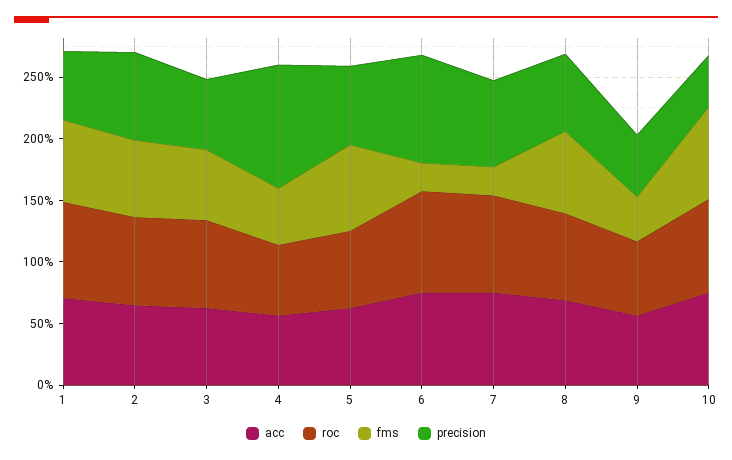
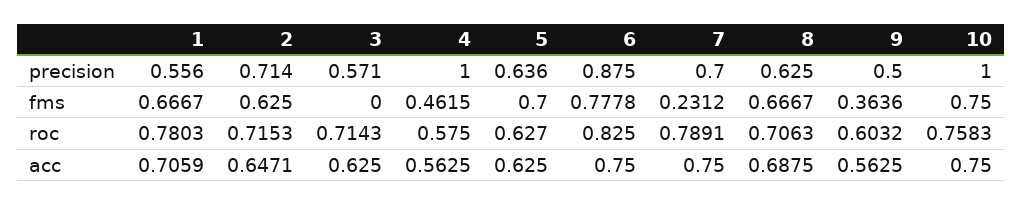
fms, 3: 0.6 -> 0
fms, 6: 0.2 -> 0.7778
precision, 10: 0.4 -> 1

